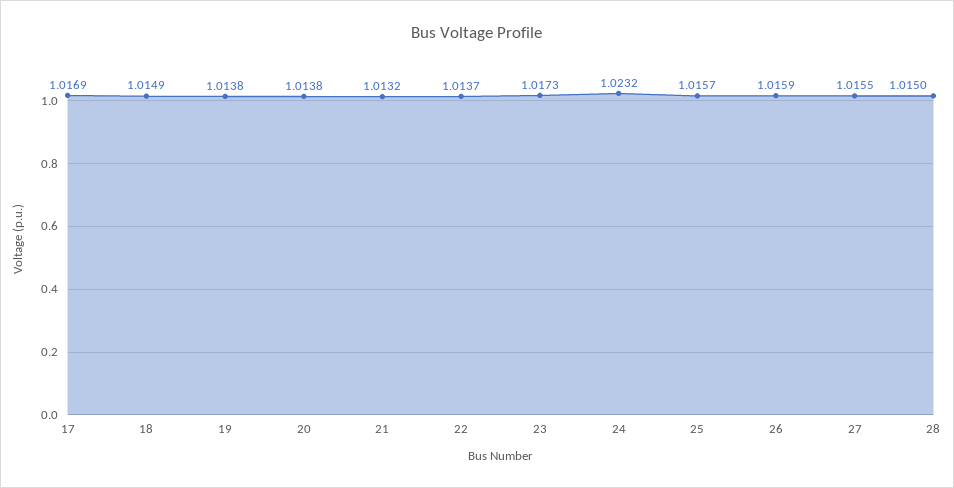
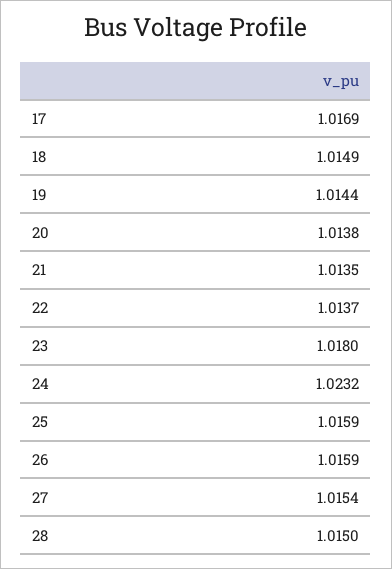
19: 1.0138 -> 1.0144
21: 1.0132 -> 1.0135
23: 1.0173 -> 1.018
25: 1.0157 -> 1.0159
27: 1.0155 -> 1.0154

